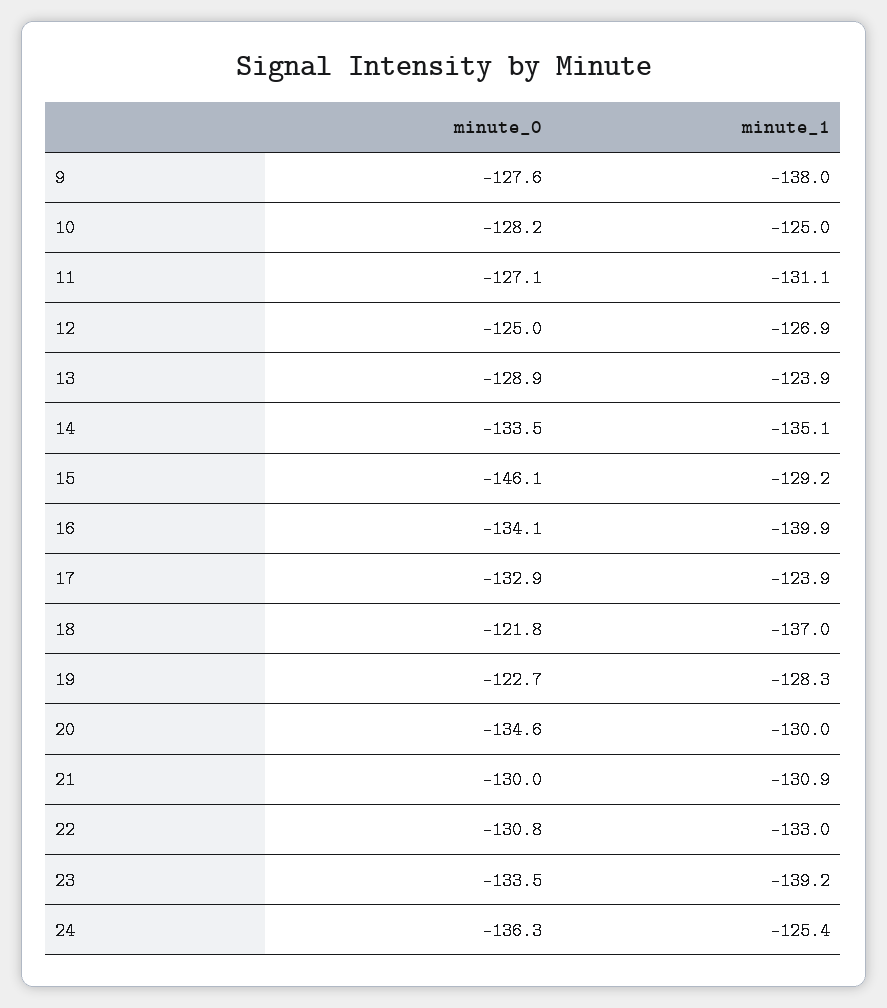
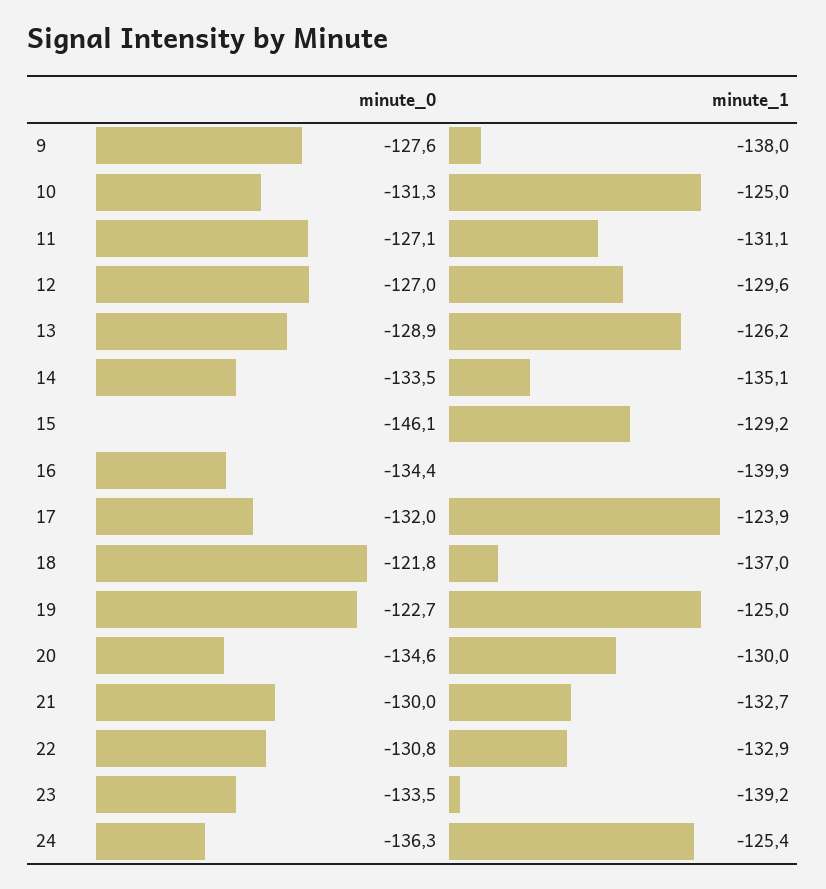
minute_0, 10: -128.2 -> -131.3
minute_0, 12: -125 -> -127
minute_1, 12: -126.9 -> -129.6
minute_1, 13: -123.9 -> -126.2
minute_0, 16: -134.1 -> -134.4
minute_0, 17: -132.9 -> -132
minute_1, 19: -128.3 -> -125
minute_1, 21: -130.9 -> -132.7
minute_1, 22: -133 -> -132.9

